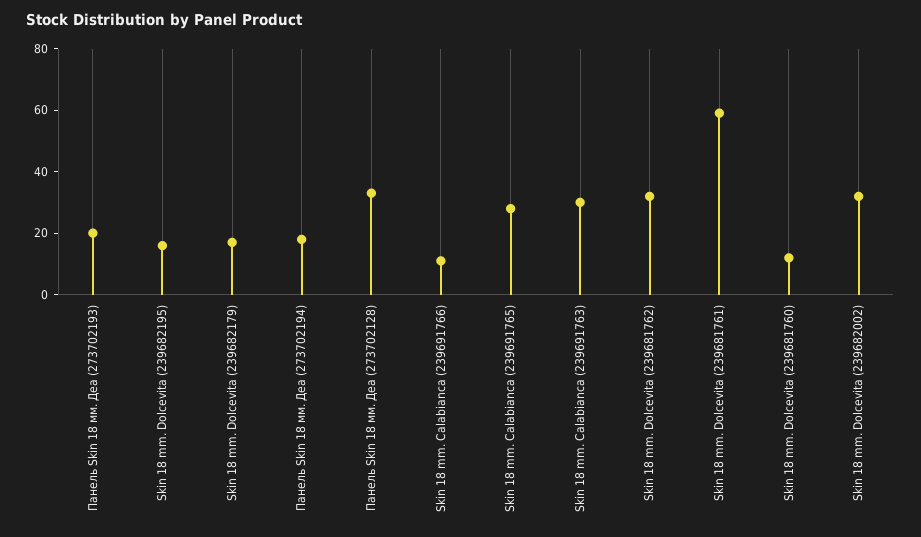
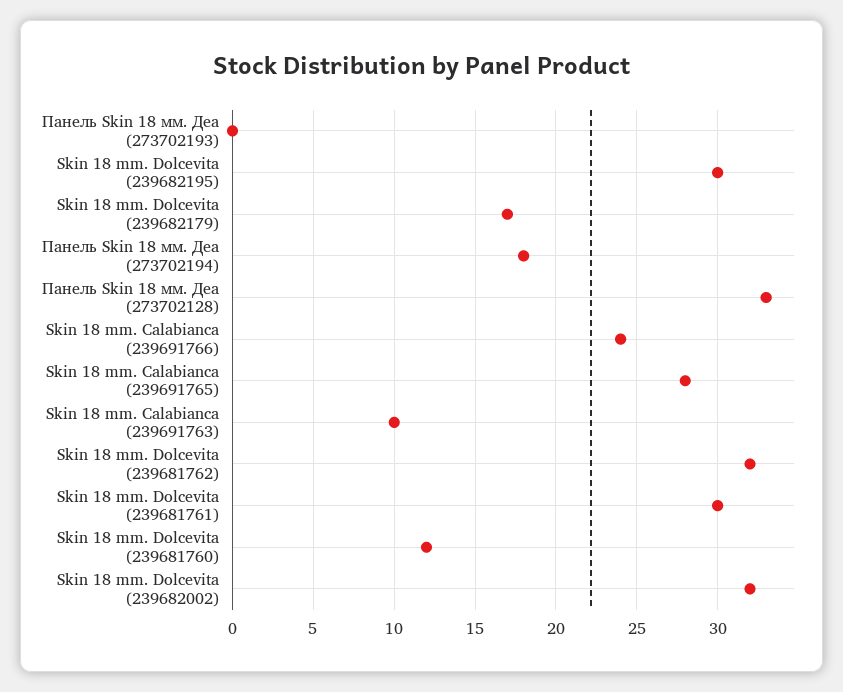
Панель Skin 18 мм. Деа (273702193): 20 -> 0
Skin 18 mm. Dolcevita (239682195): 15 -> 30
Skin 18 mm. Calabianca (239691766): 10 -> 24
Skin 18 mm. Calabianca (239691763): 30 -> 10
Skin 18 mm. Dolcevita (239681761): 60 -> 30

